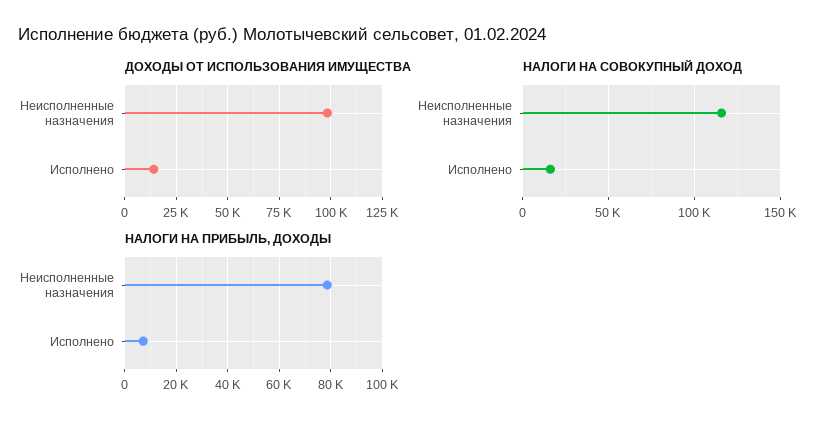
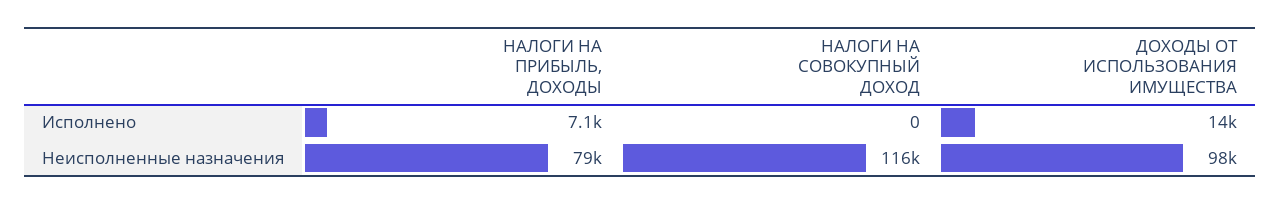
НАЛОГИ НА СОВОКУПНЫЙ ДОХОД, Исполнено: 15000 -> 0

